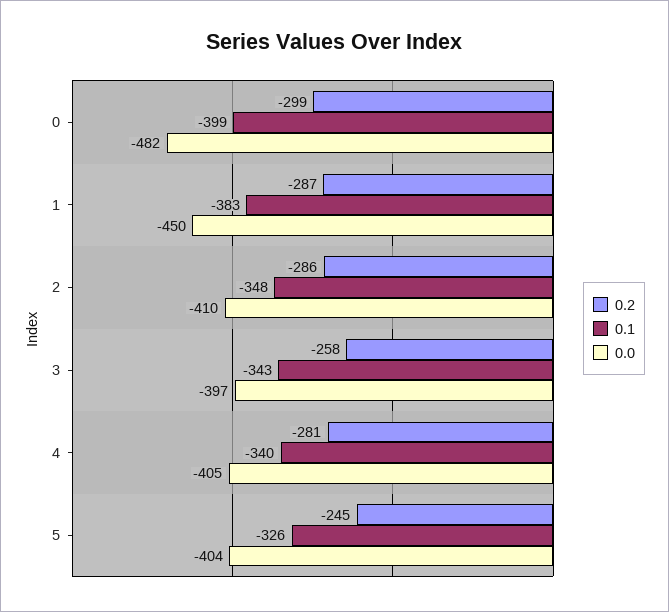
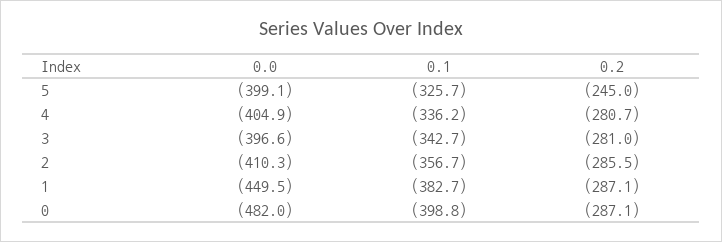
0.2, 0: -299 -> -287.1
0.1, 2: -348 -> -356.7
0.2, 3: -258 -> -281
0.1, 4: -340 -> -336.2
0.0, 5: -404 -> -399.1

